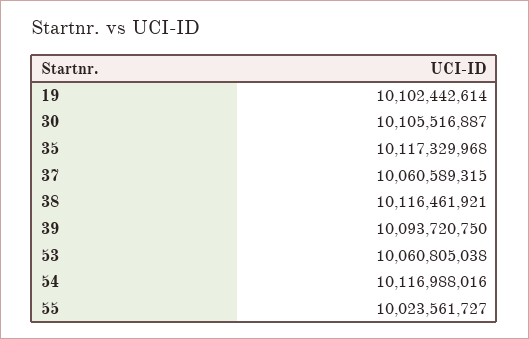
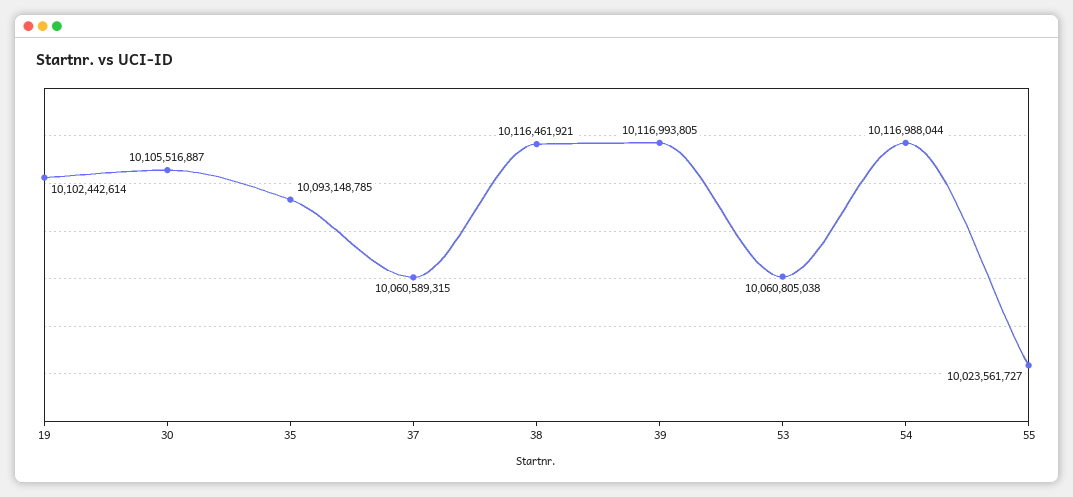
35: 10117329968 -> 10093148785
39: 10093720750 -> 10116993805
54: 10116988016 -> 10116988044

